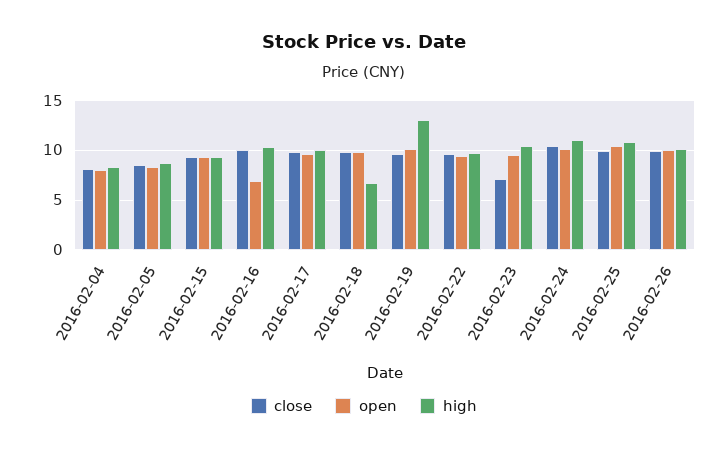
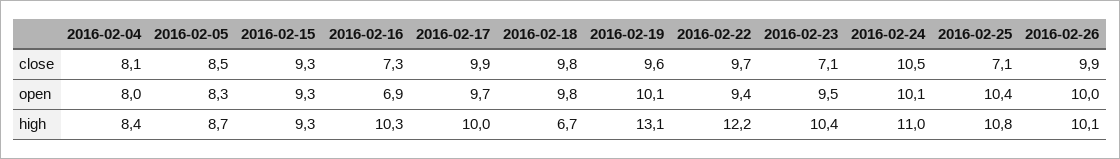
close, 2016-02-16: 10 -> 7.3
high, 2016-02-22: 10 -> 12.2
close, 2016-02-25: 10 -> 7.1

